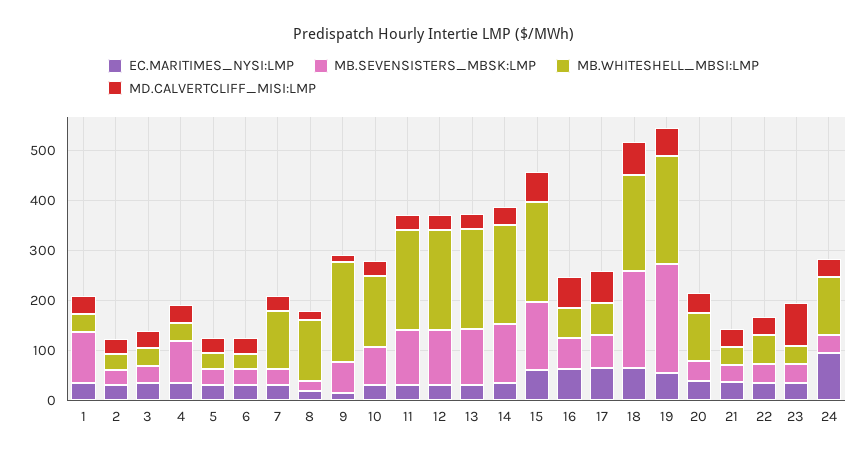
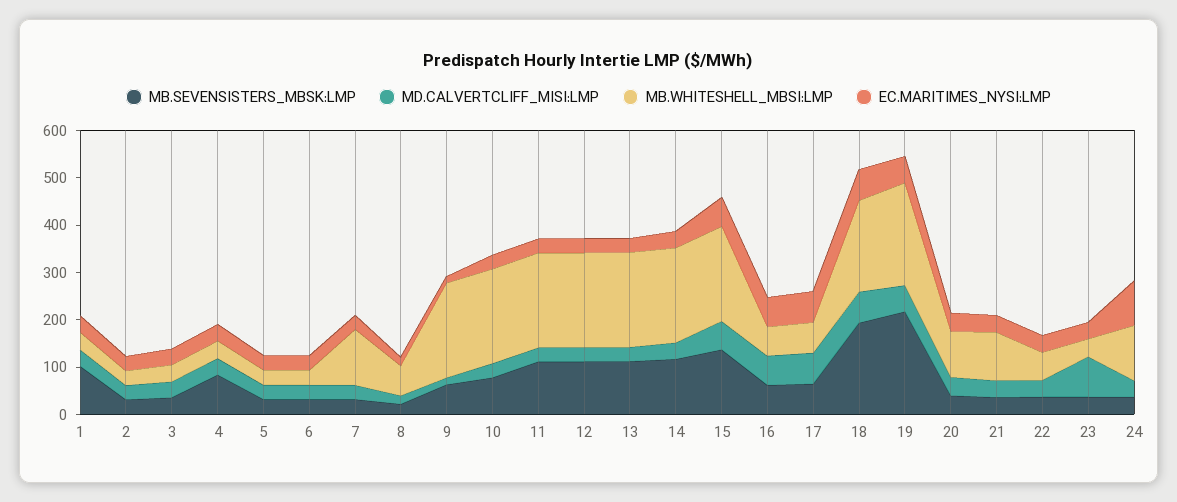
MB.WHITESHELL_MBSI:LMP, 8: 120 -> 60
MB.WHITESHELL_MBSI:LMP, 10: 140 -> 200
MB.WHITESHELL_MBSI:LMP, 21: 40 -> 100

